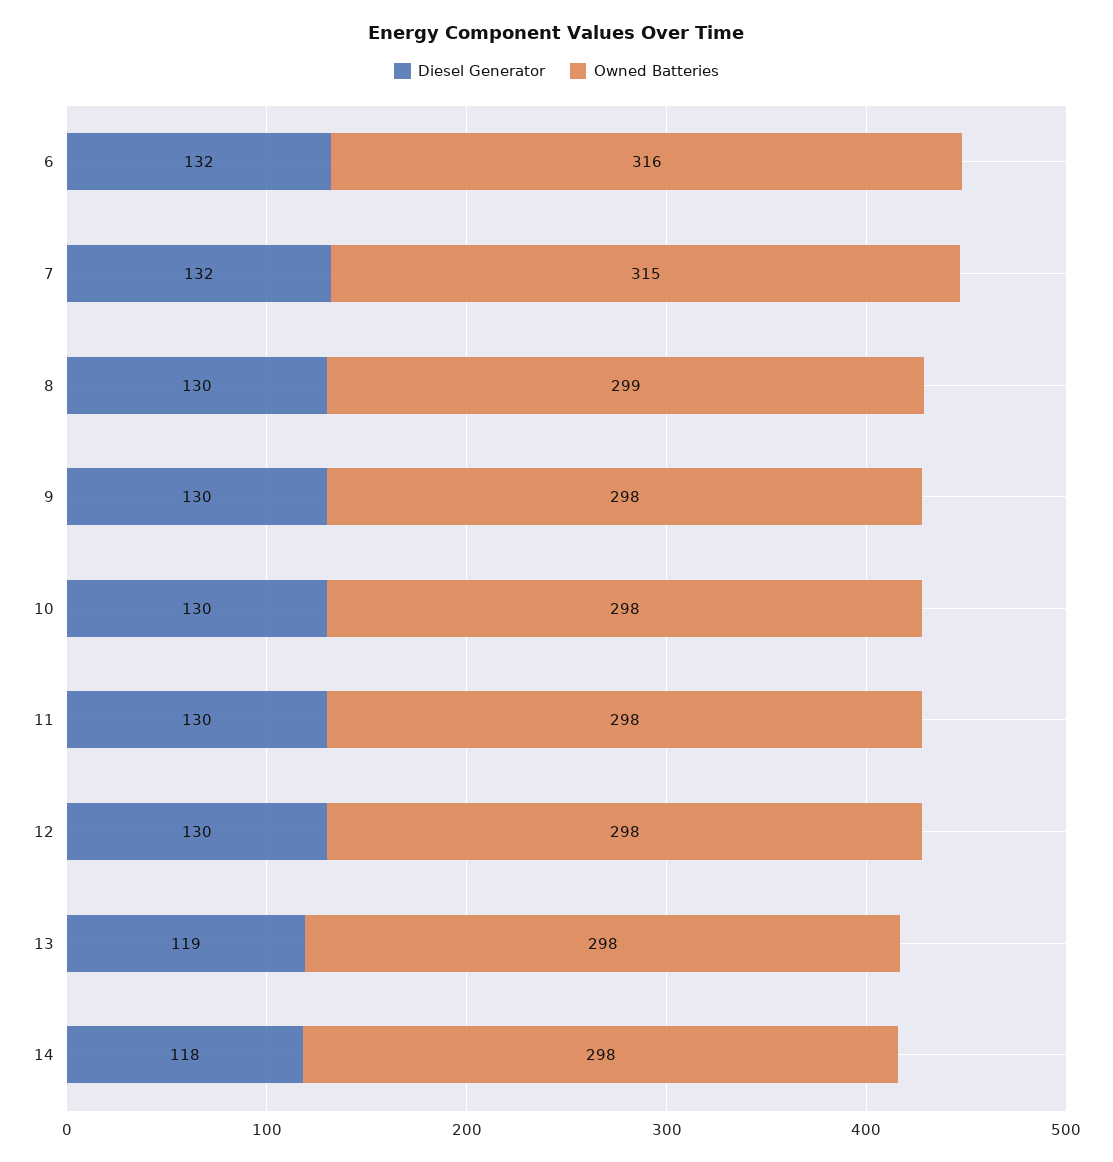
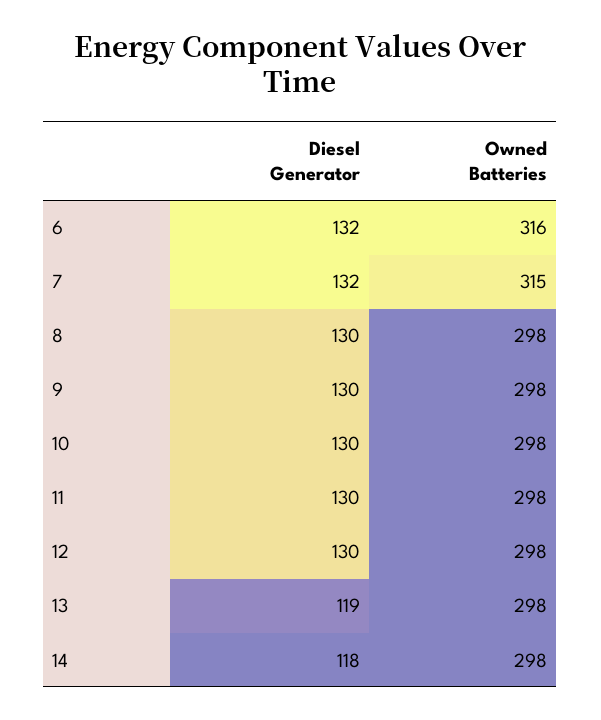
Owned Batteries, 8: 299 -> 298

